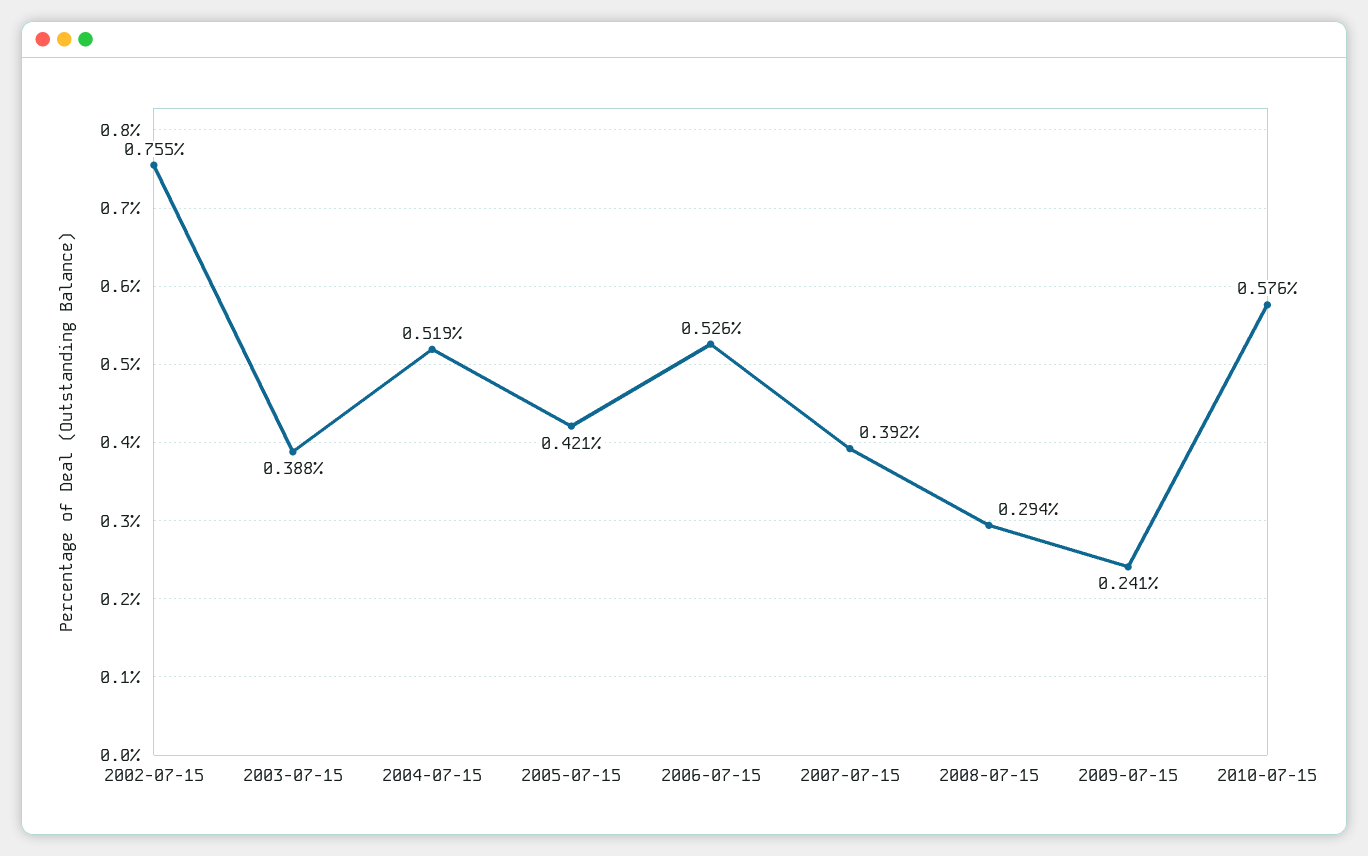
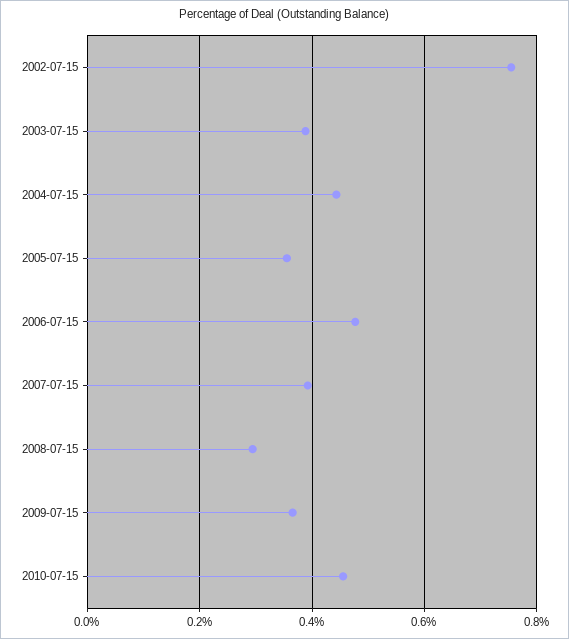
2004-07-15: 0.519 -> 0.44
2005-07-15: 0.421 -> 0.36
2006-07-15: 0.526 -> 0.48
2009-07-15: 0.241 -> 0.36
2010-07-15: 0.576 -> 0.46

